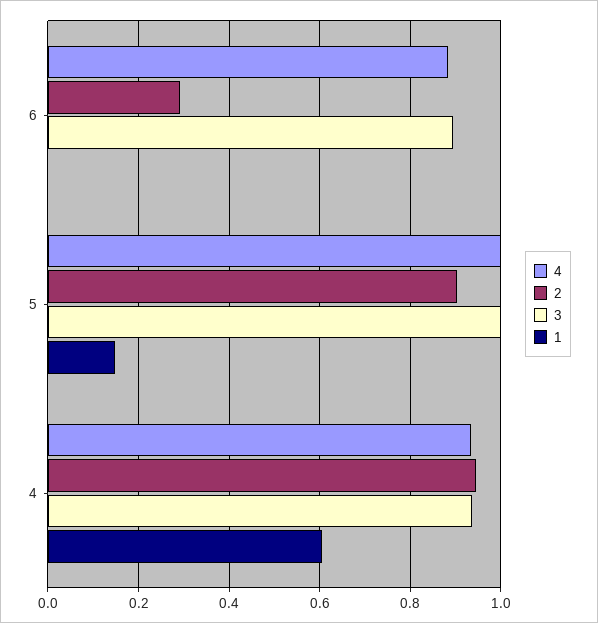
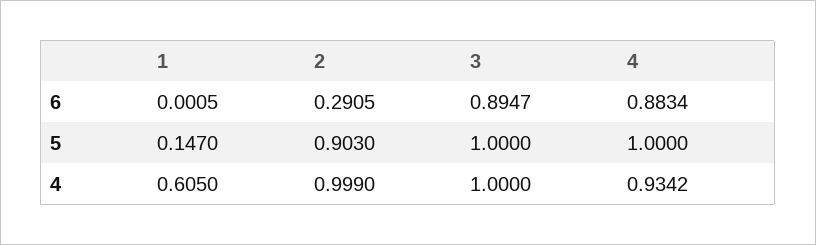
2, 4: 0.94 -> 0.999
3, 4: 0.94 -> 1

